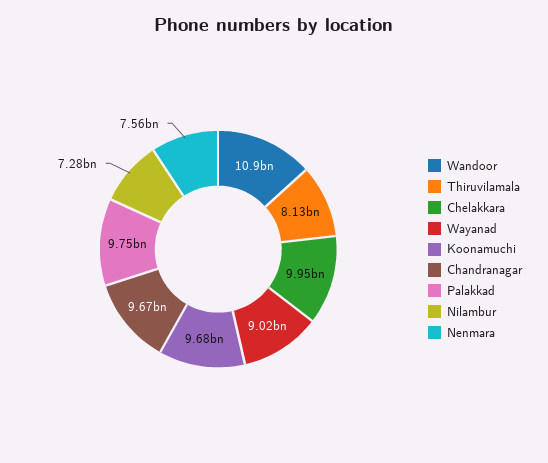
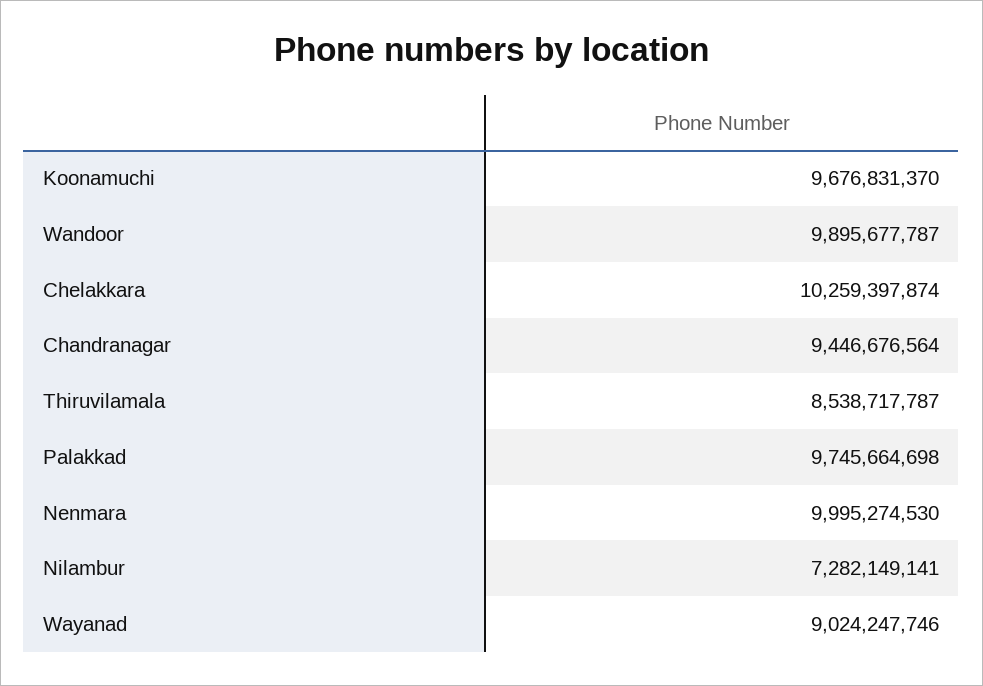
Wandoor: 10900000000 -> 9895677787
Thiruvilamala: 8130000000 -> 8538717787
Chelakkara: 9950000000 -> 10259397874
Chandranagar: 9670000000 -> 9446676564
Nenmara: 7560000000 -> 9995274530

